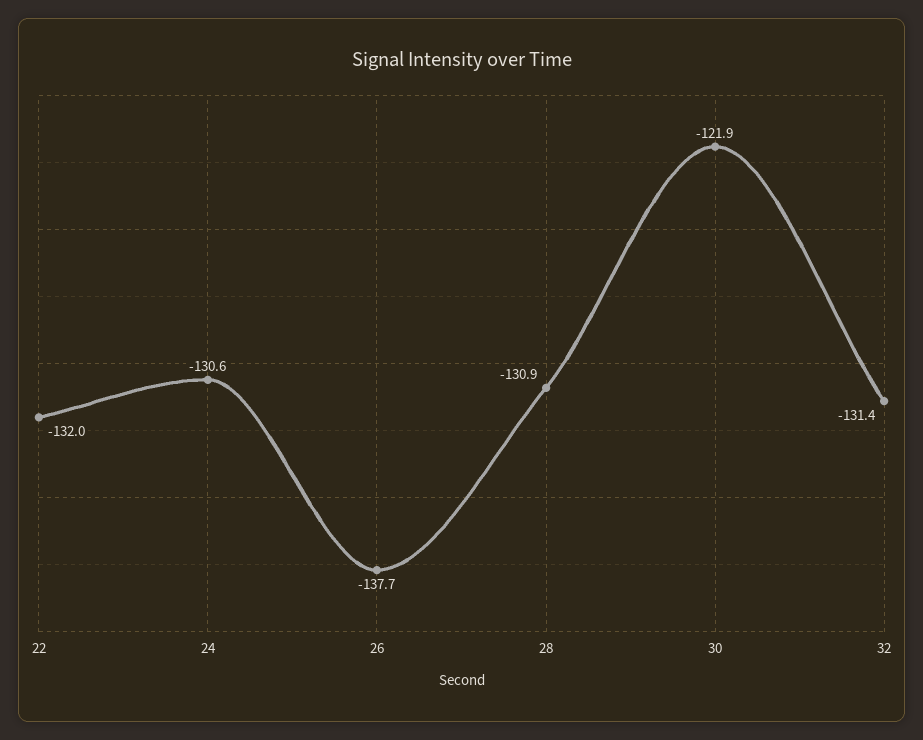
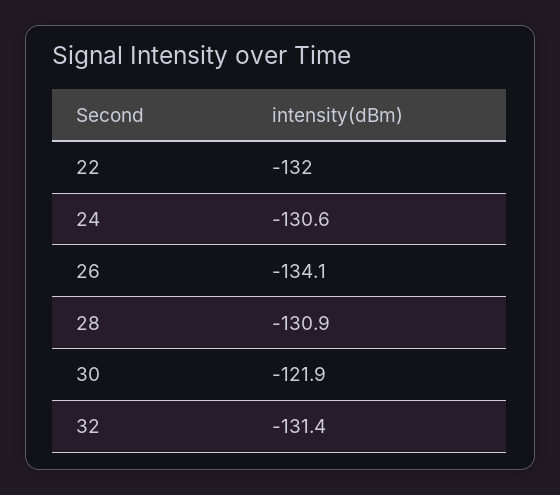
26: -137.7 -> -134.1

